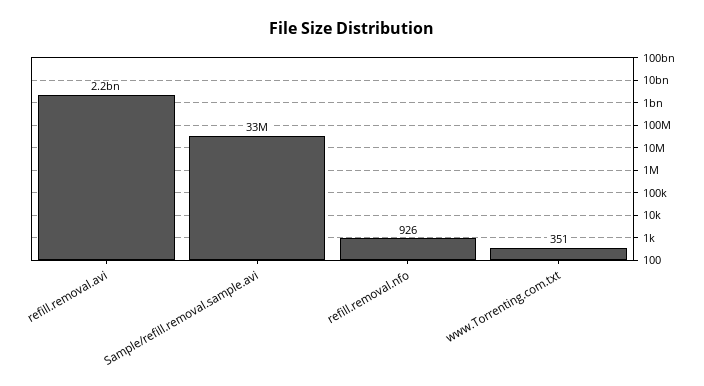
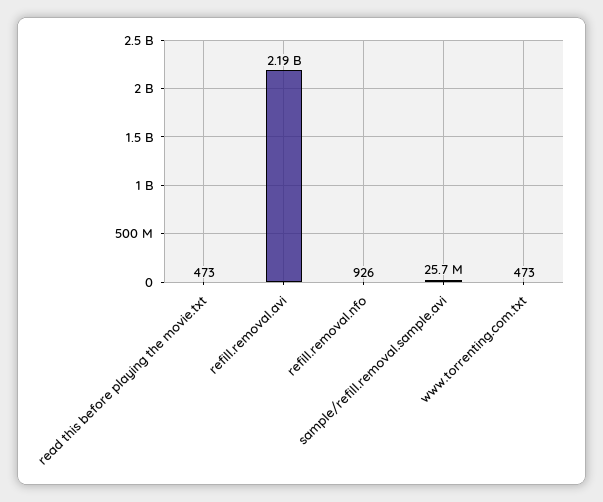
Sample/refill.removal.sample.avi: 33000000 -> 25700000
www.Torrenting.com.txt: 351 -> 473
read this before playing the movie.txt: none -> 473

